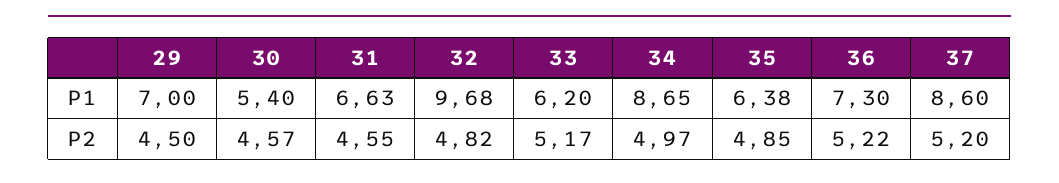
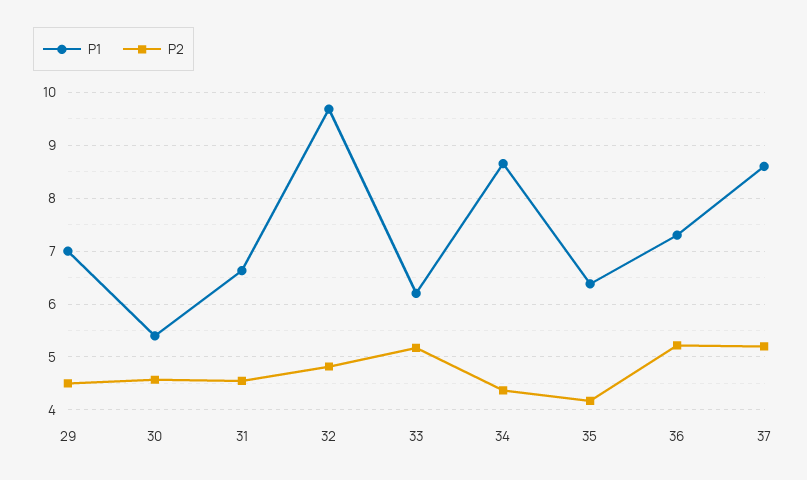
P2, 34: 4.97 -> 4.4
P2, 35: 4.85 -> 4.2

